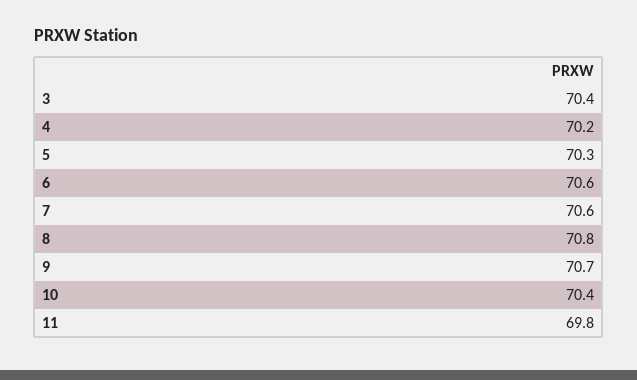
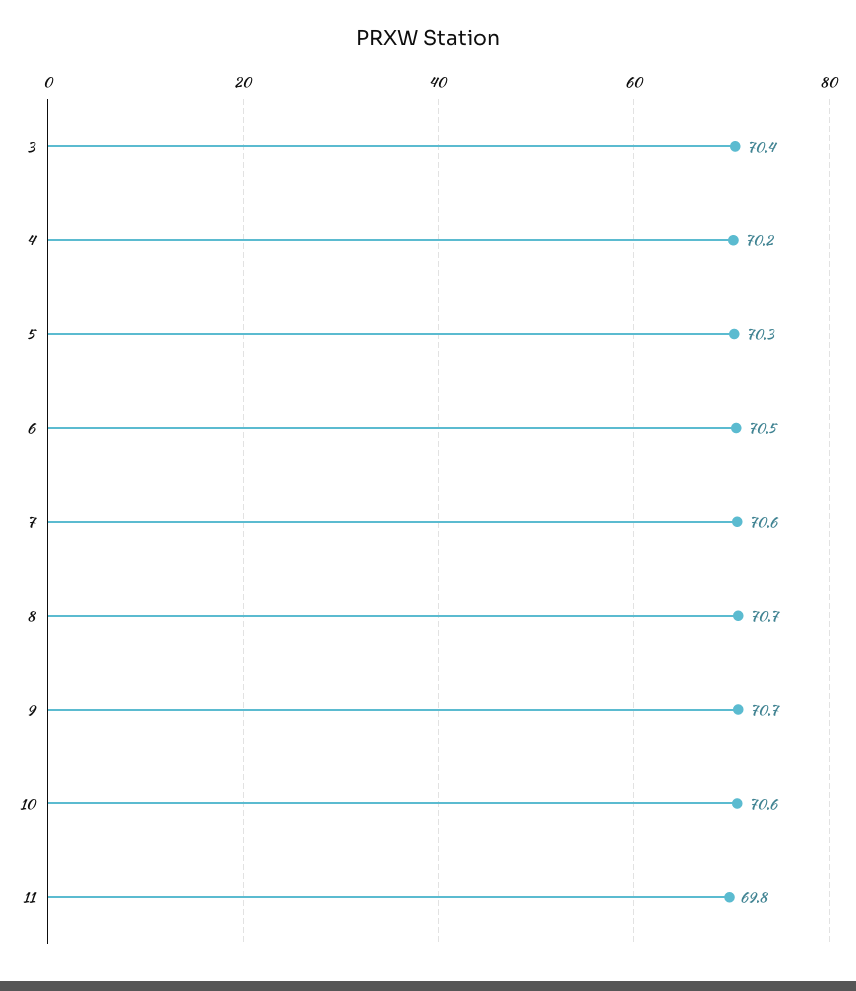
6: 70.6 -> 70.5
8: 70.8 -> 70.7
10: 70.4 -> 70.6

